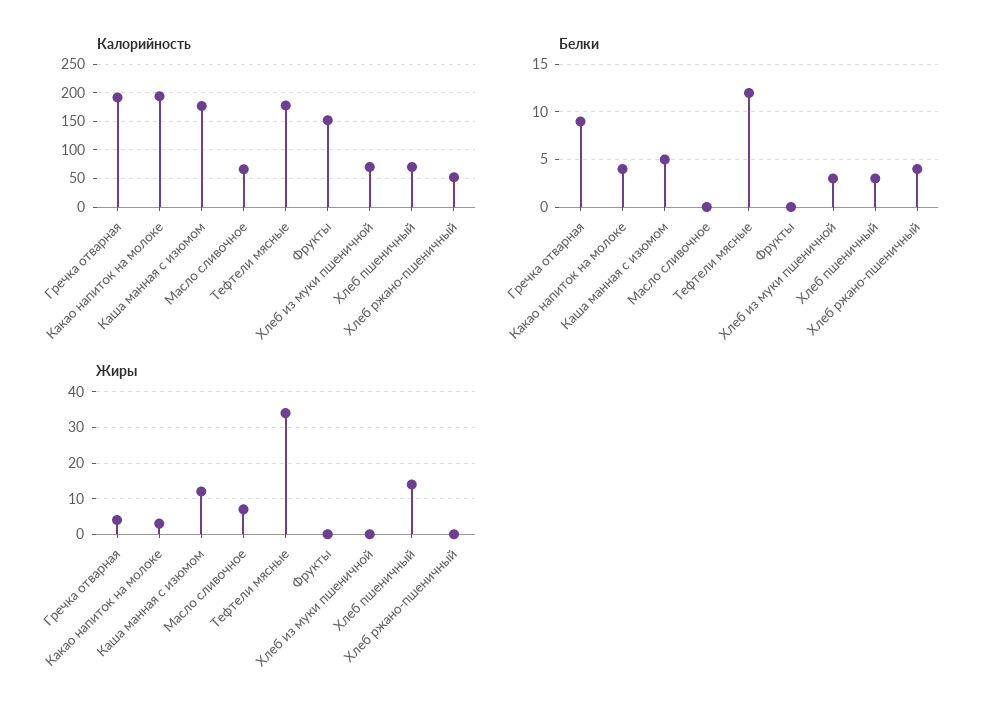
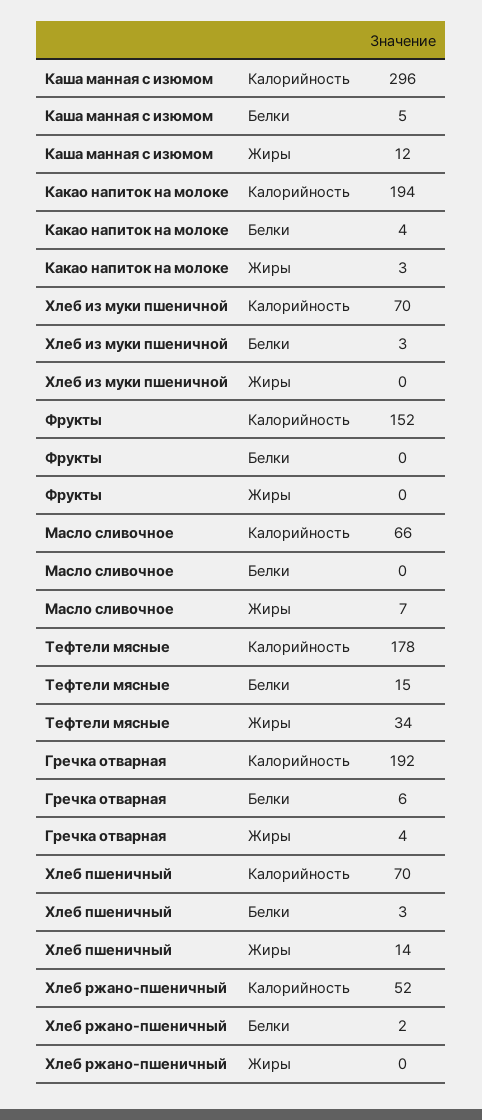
Калорийность, Каша манная с изюмом: 175 -> 296
Белки, Гречка отварная: 9 -> 6
Белки, Тефтели мясные: 12 -> 15
Белки, Хлеб ржано-пшеничный: 4 -> 2

